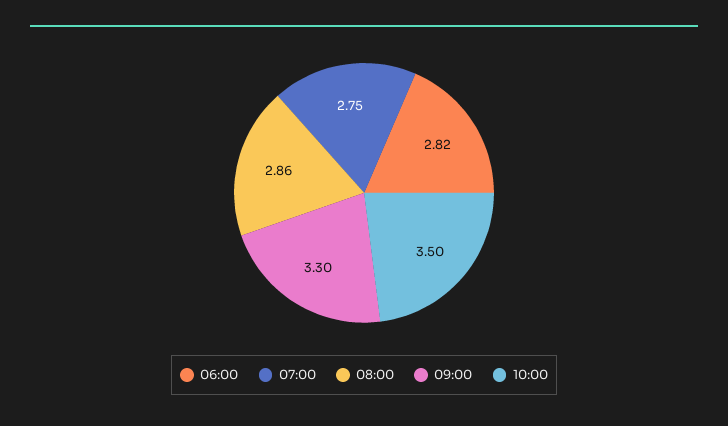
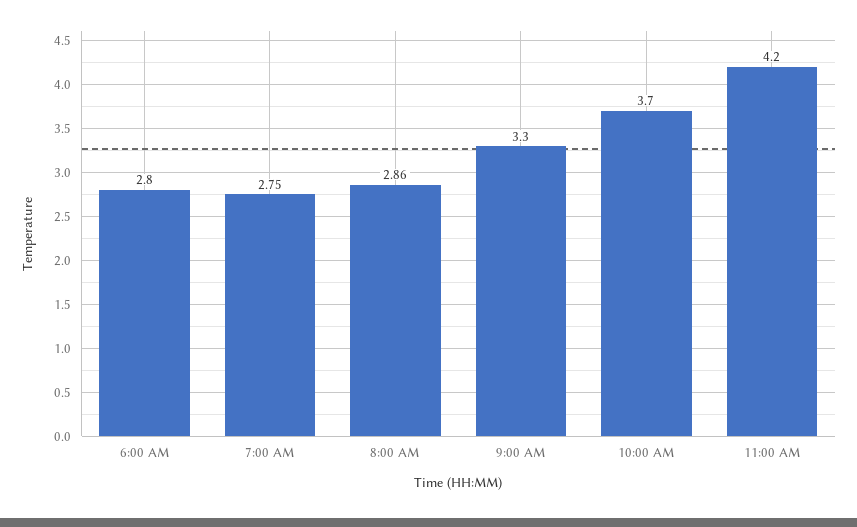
06:00: 2.82 -> 2.8
10:00: 3.5 -> 3.7
11:00 AM: none -> 4.2

